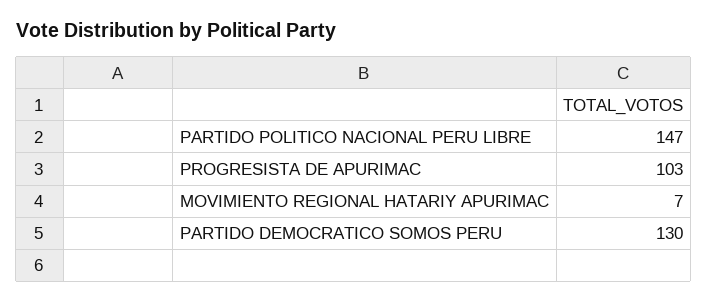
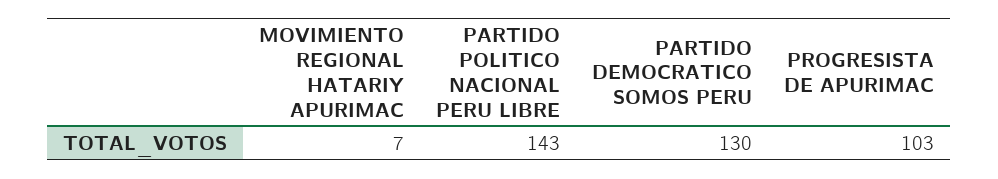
PARTIDO POLITICO NACIONAL PERU LIBRE: 147 -> 143

